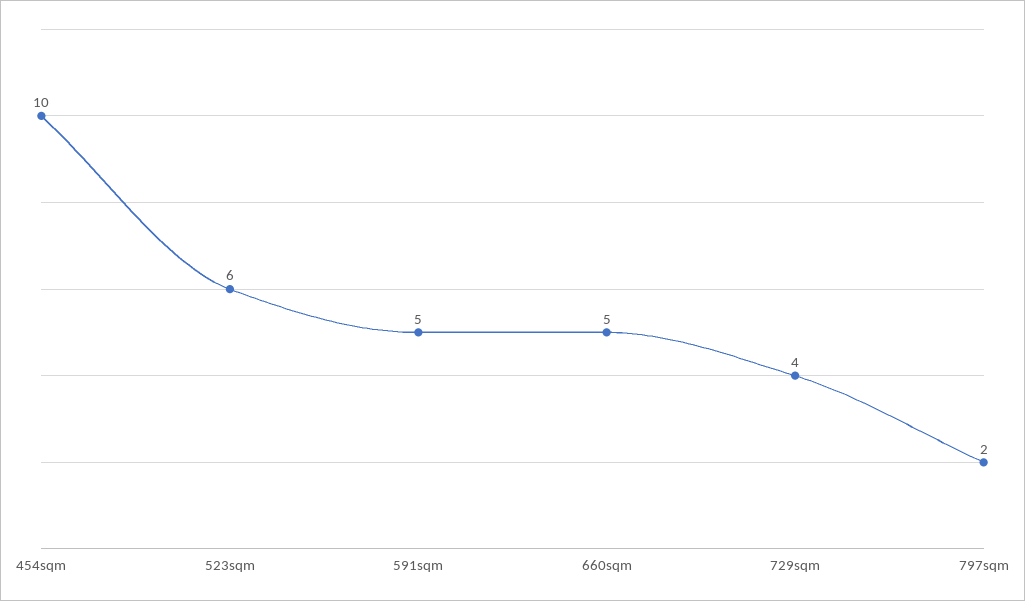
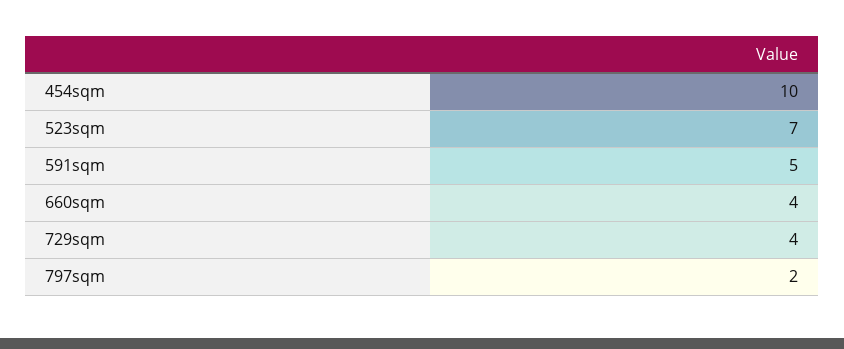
523sqm: 6 -> 7
660sqm: 5 -> 4

